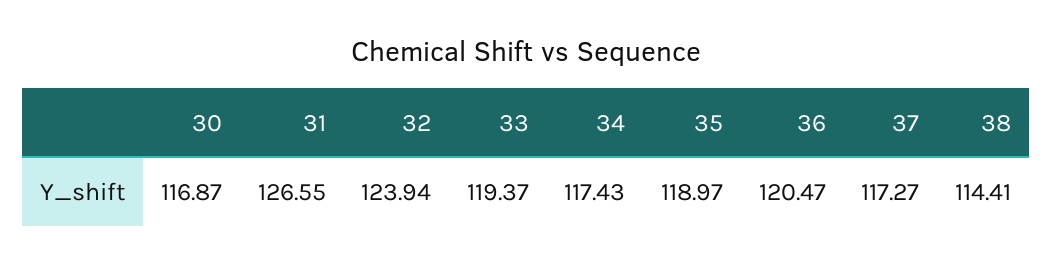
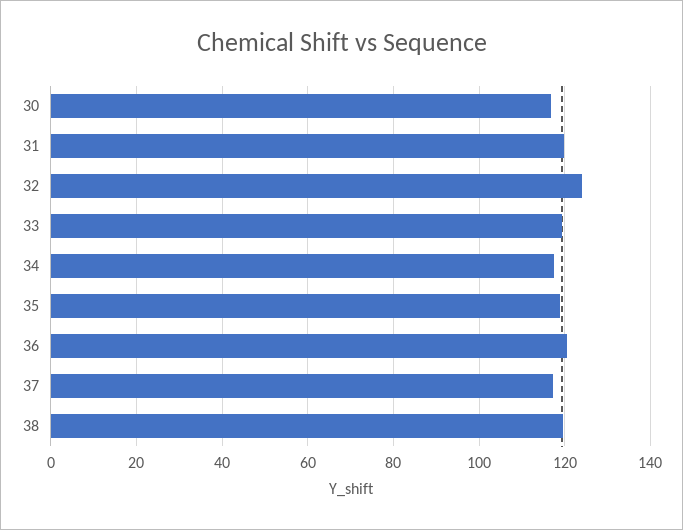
31: 126.55 -> 120
38: 114.41 -> 120

